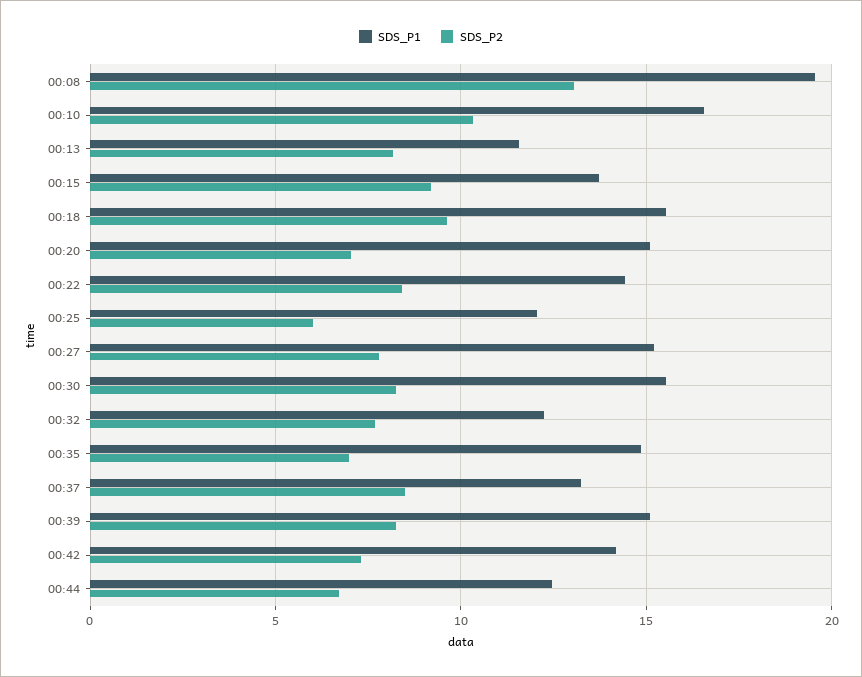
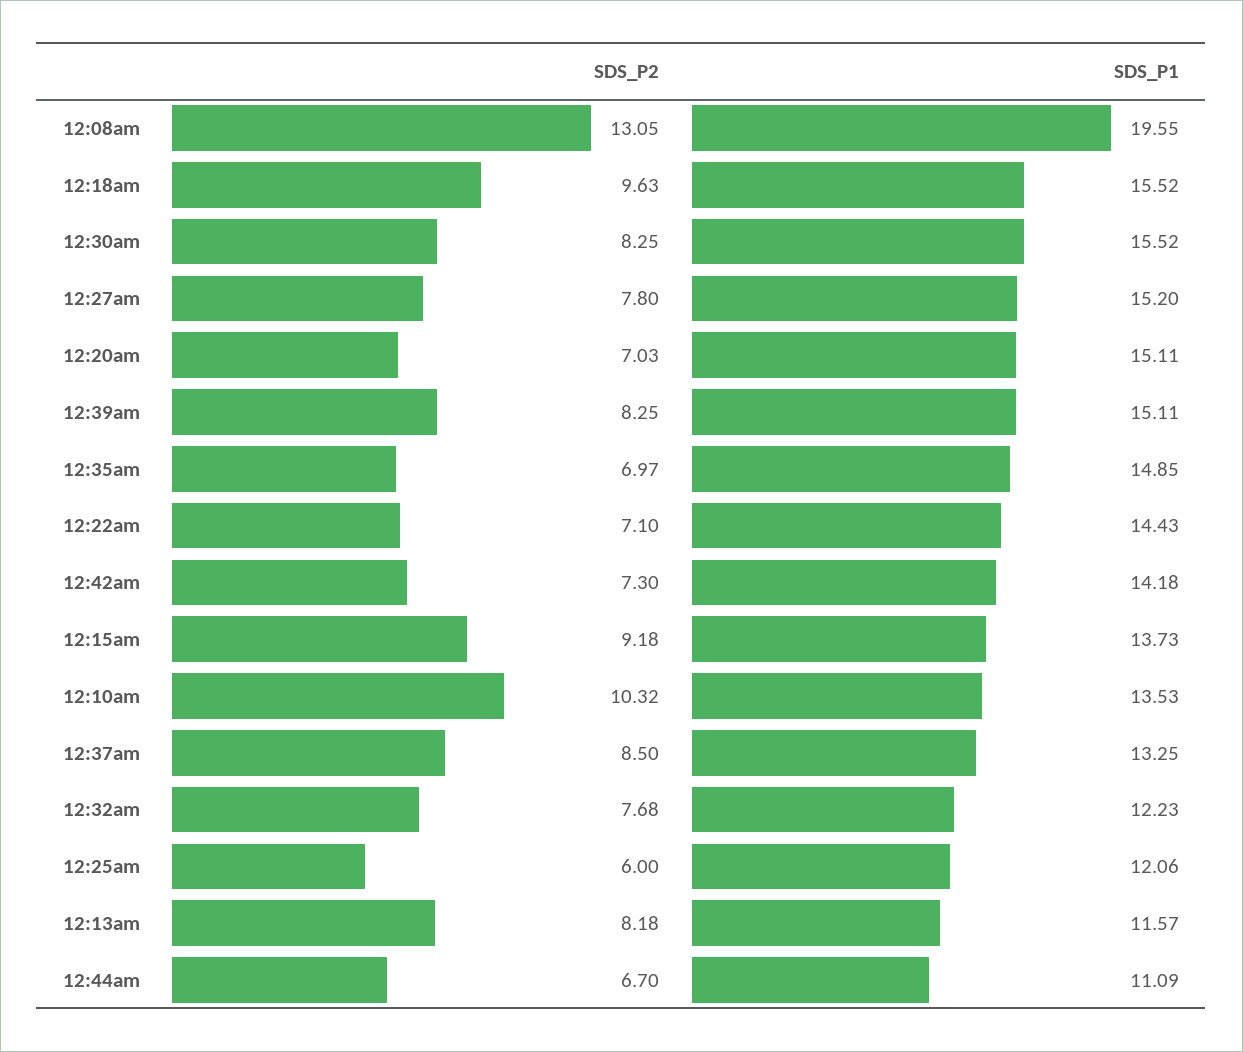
SDS_P1, 00:10: 16.5 -> 13.53
SDS_P2, 00:22: 8.5 -> 7.1
SDS_P1, 00:44: 12.5 -> 11.09

